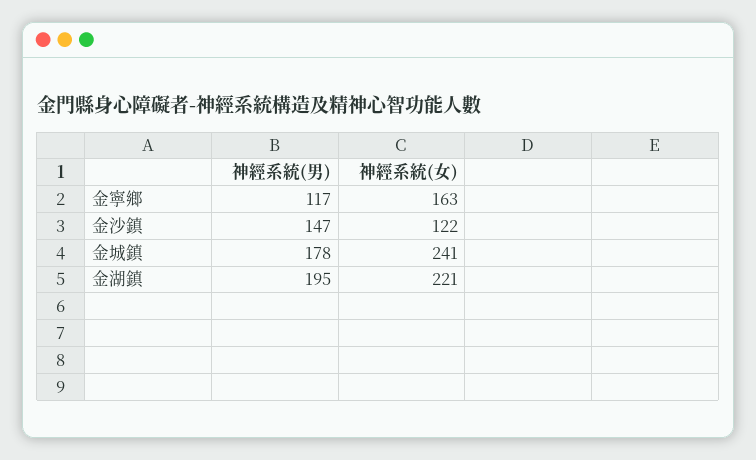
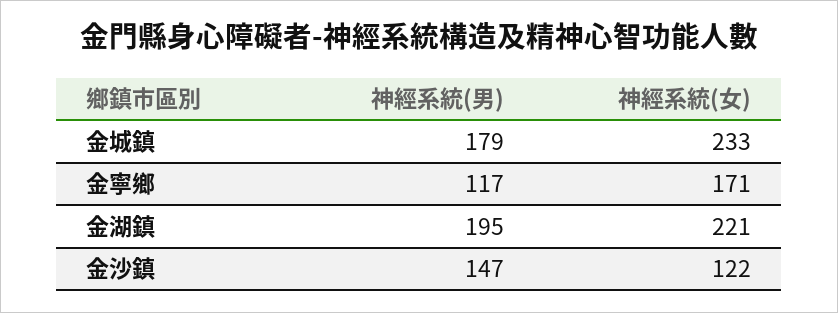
神經系統(女), 金寧鄉: 163 -> 171
神經系統(男), 金城鎮: 178 -> 179
神經系統(女), 金城鎮: 241 -> 233

